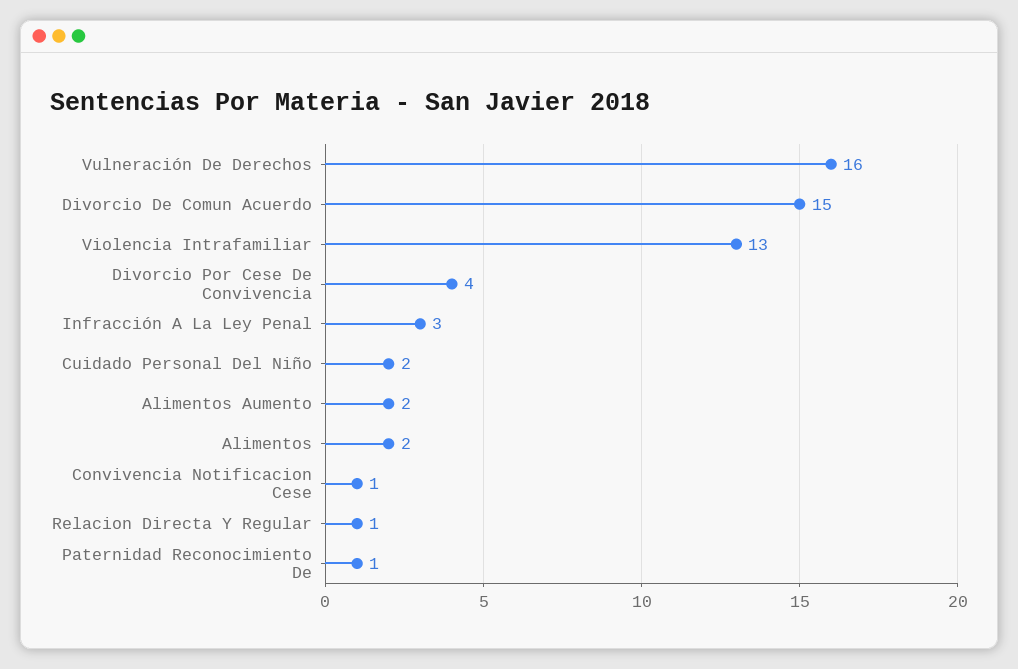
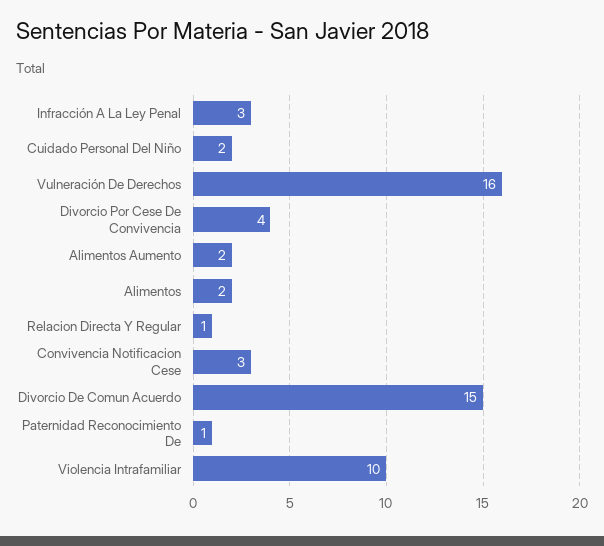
Violencia Intrafamiliar: 13 -> 10
Convivencia Notificacion Cese: 1 -> 3

